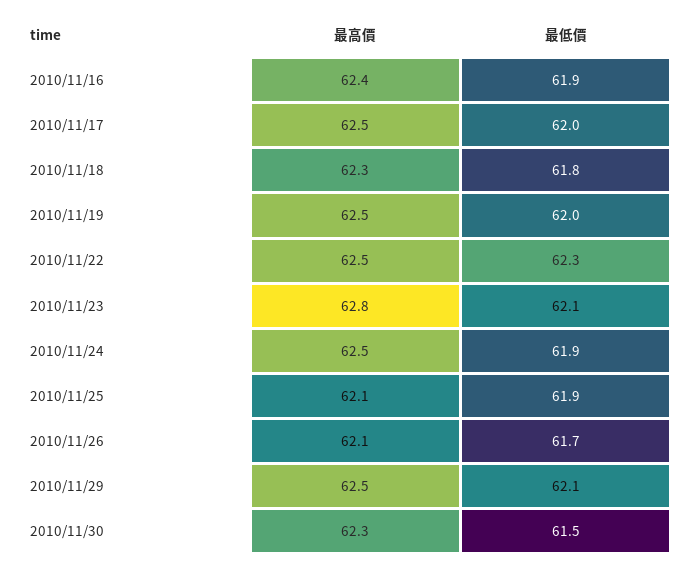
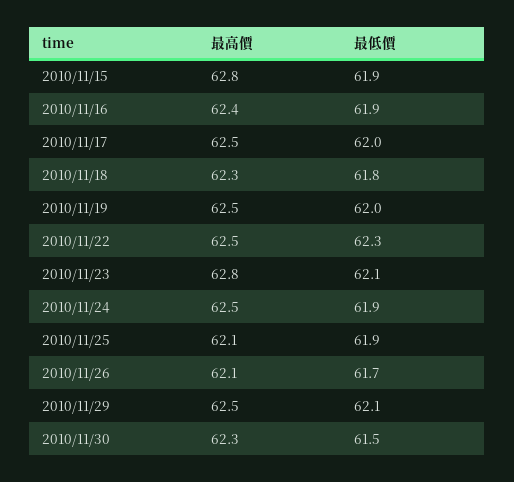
最高價, 2010/11/15: none -> 62.8
最低價, 2010/11/15: none -> 61.9

